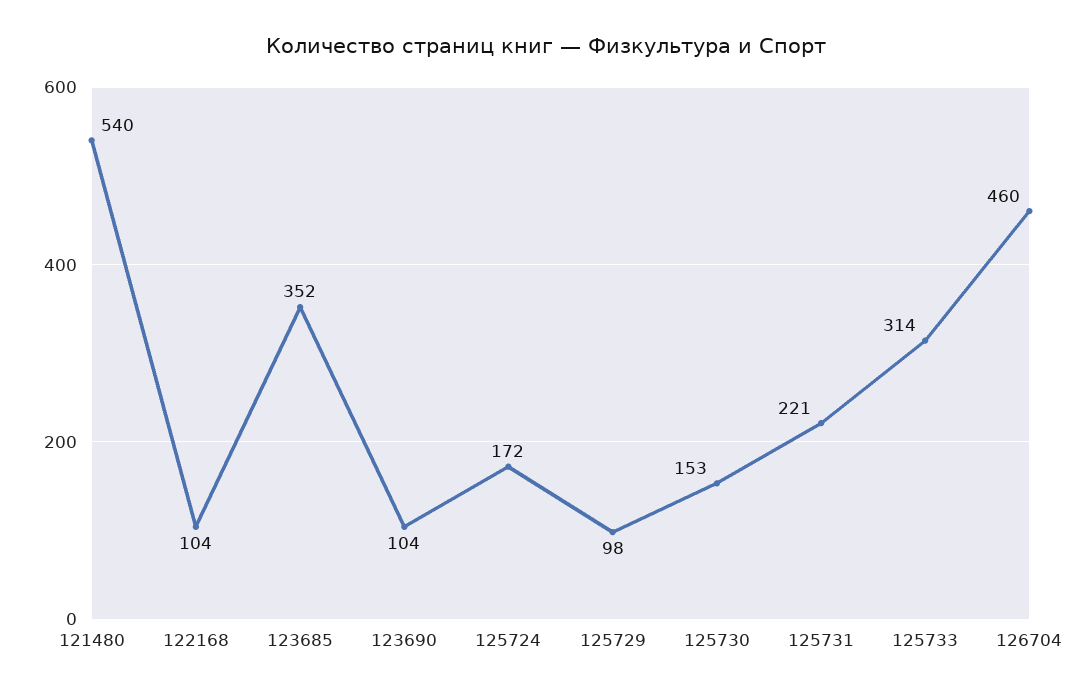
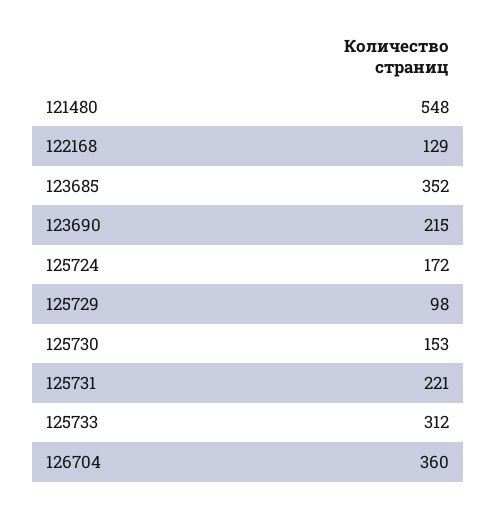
121480: 540 -> 548
122168: 104 -> 129
123690: 104 -> 215
125733: 314 -> 312
126704: 460 -> 360

